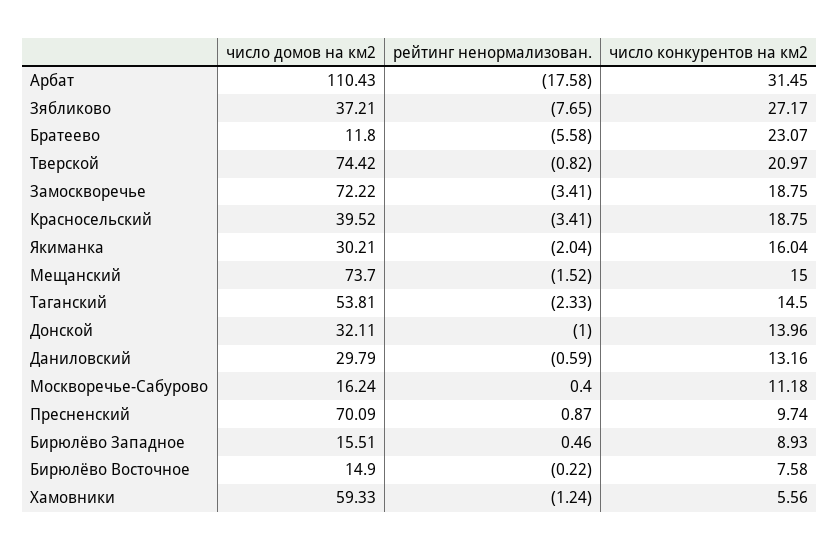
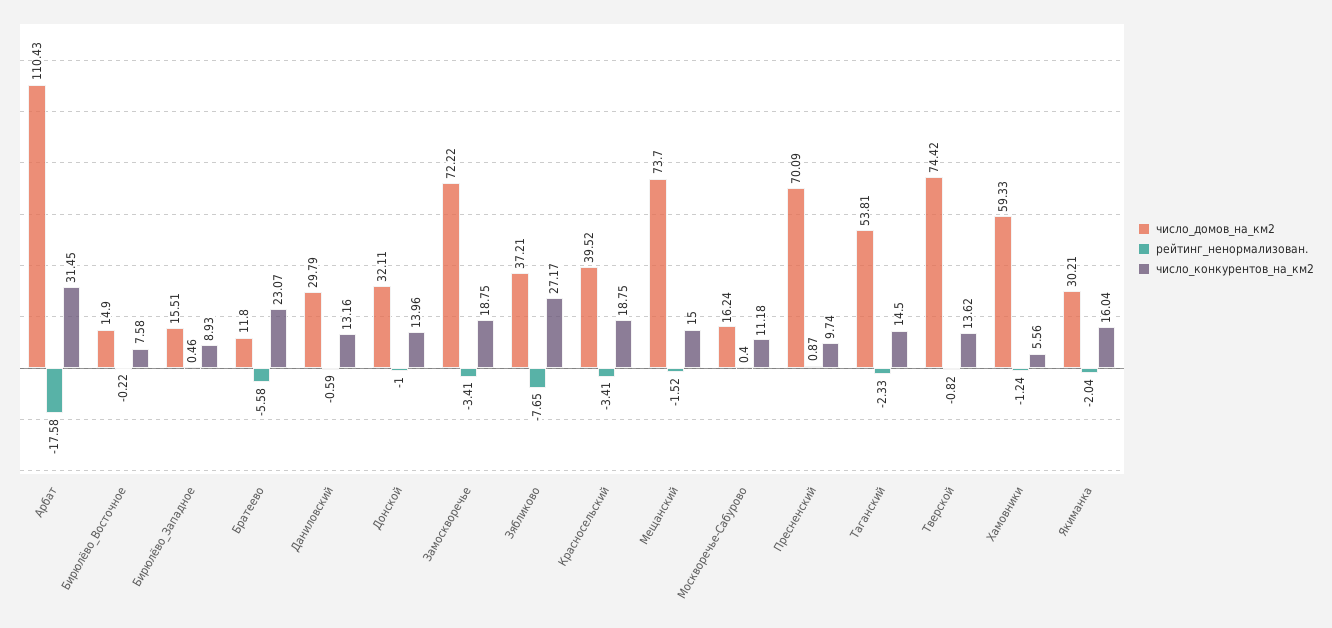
число конкурентов на км2, Тверской: 20.97 -> 13.62

